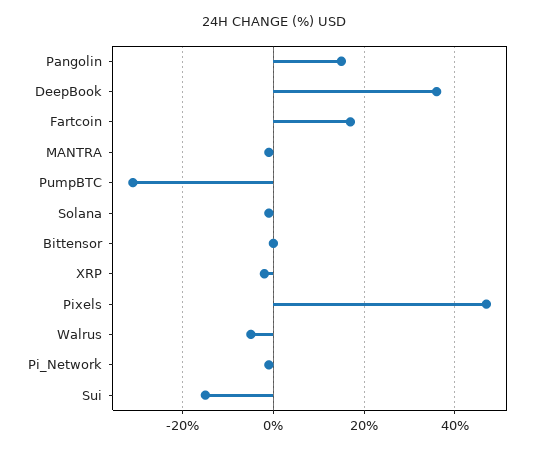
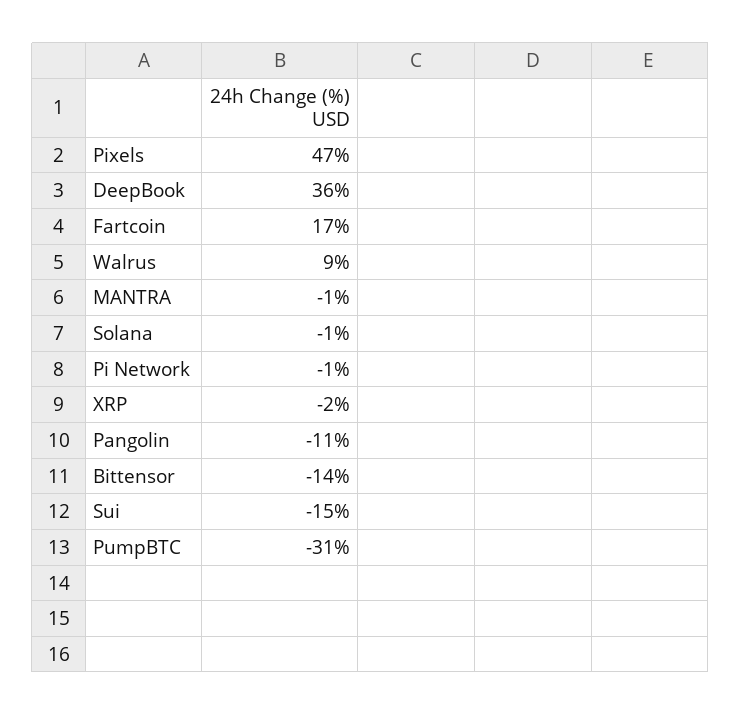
Pangolin: 15 -> -11
Bittensor: 0 -> -14
Walrus: -5 -> 9

